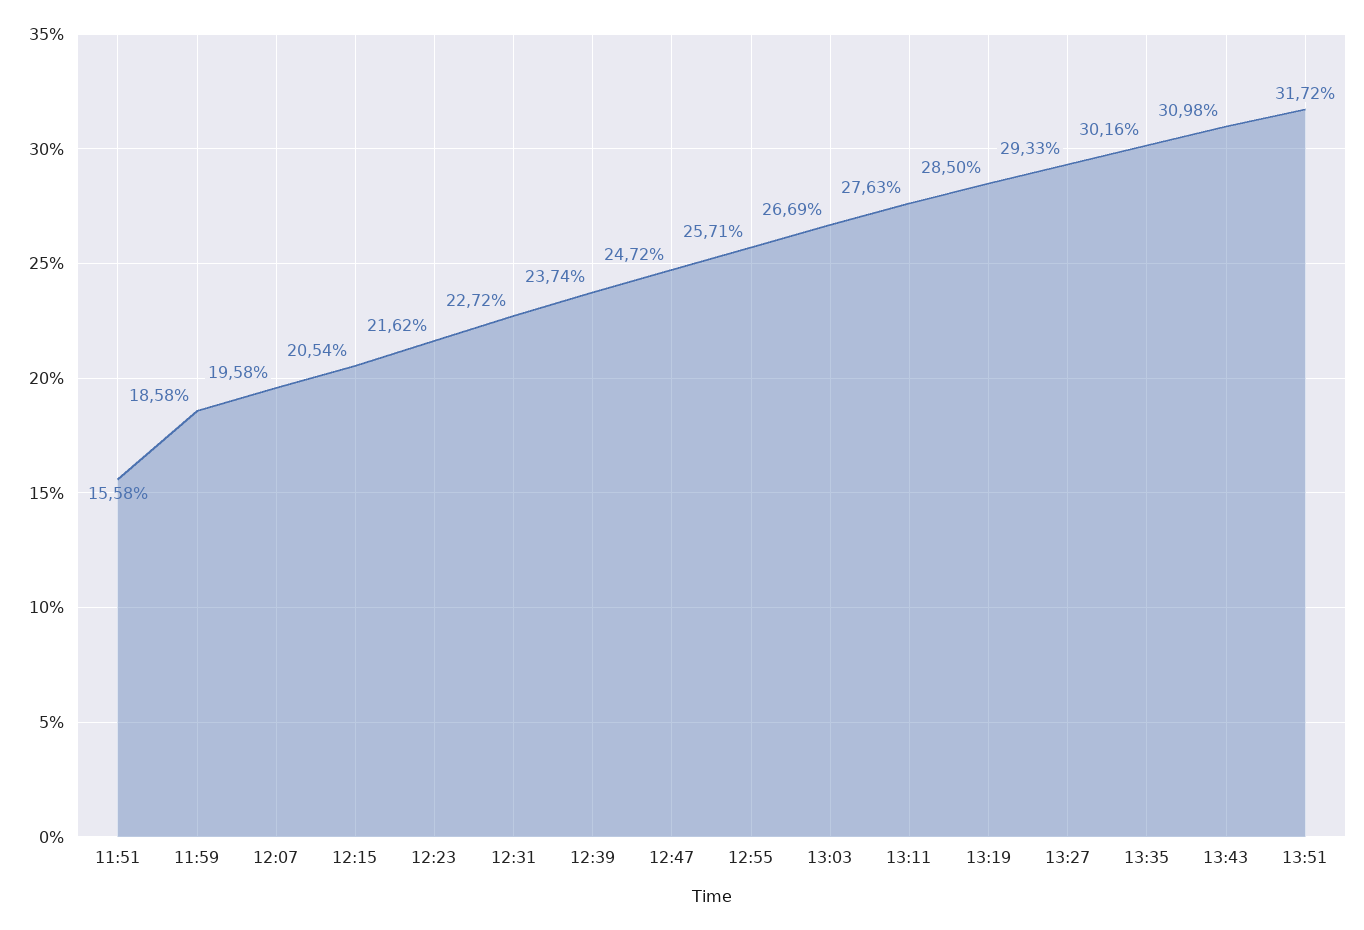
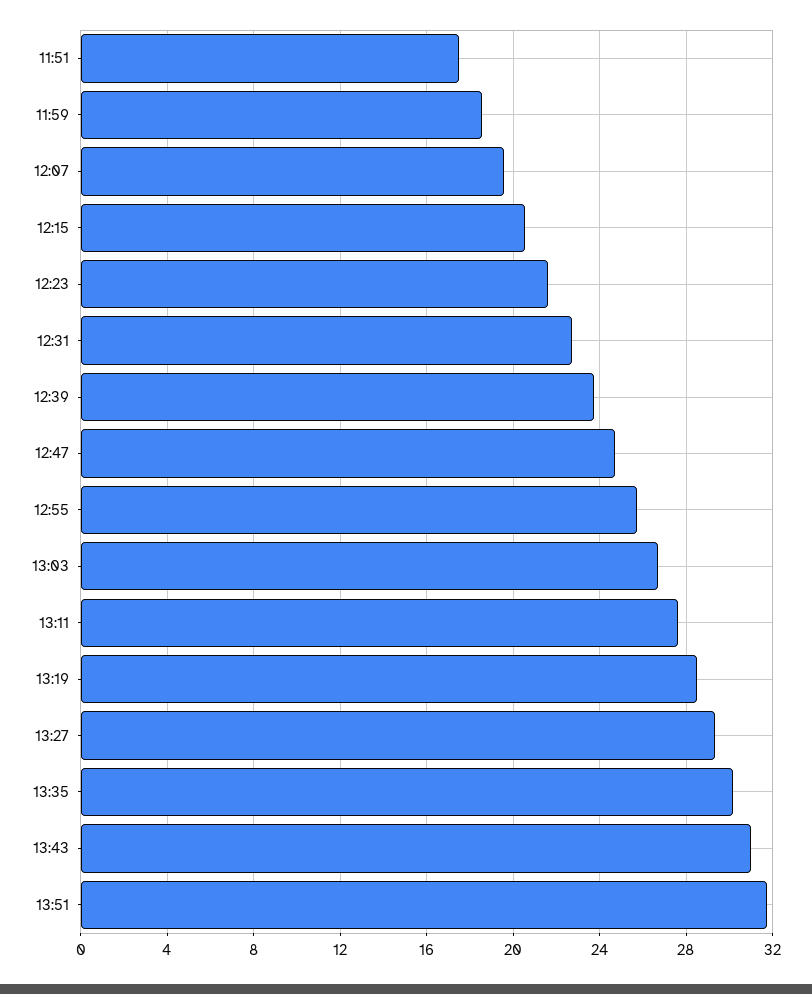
11:51: 15.58 -> 17.5

